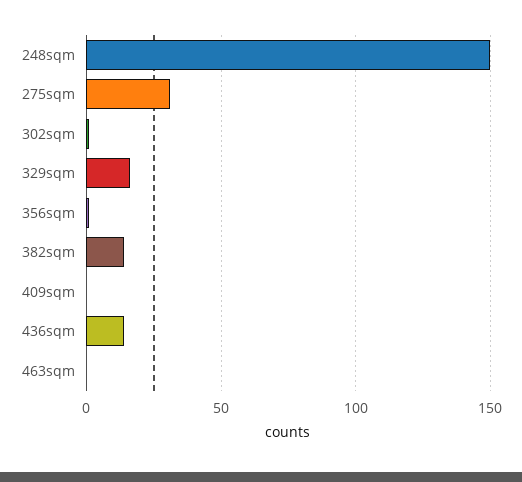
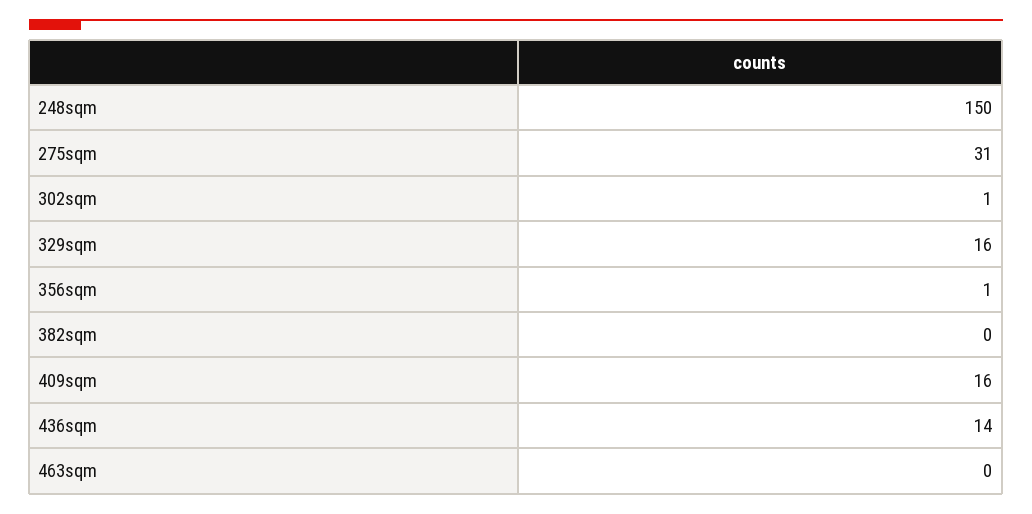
382sqm: 15 -> 0
409sqm: 0 -> 16

